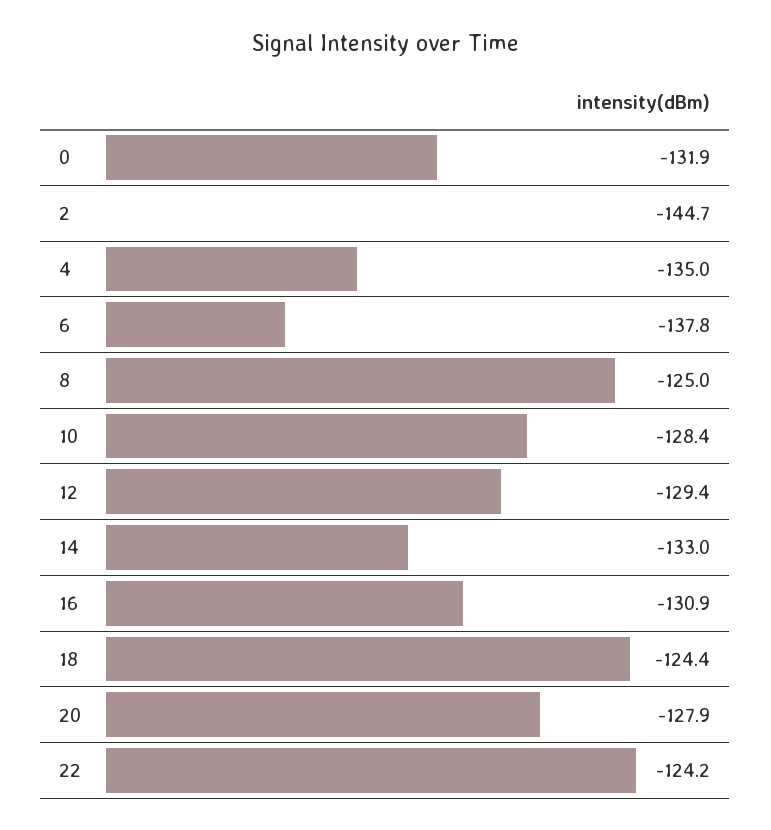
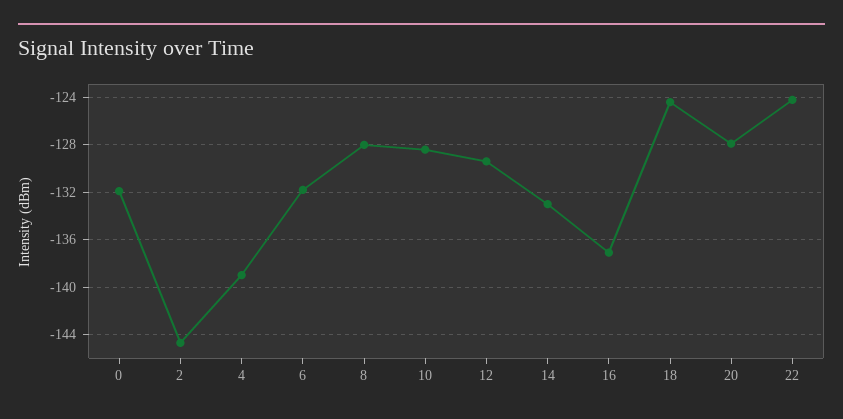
4: -135 -> -139
6: -137.8 -> -132
8: -125 -> -128
16: -130.9 -> -137

